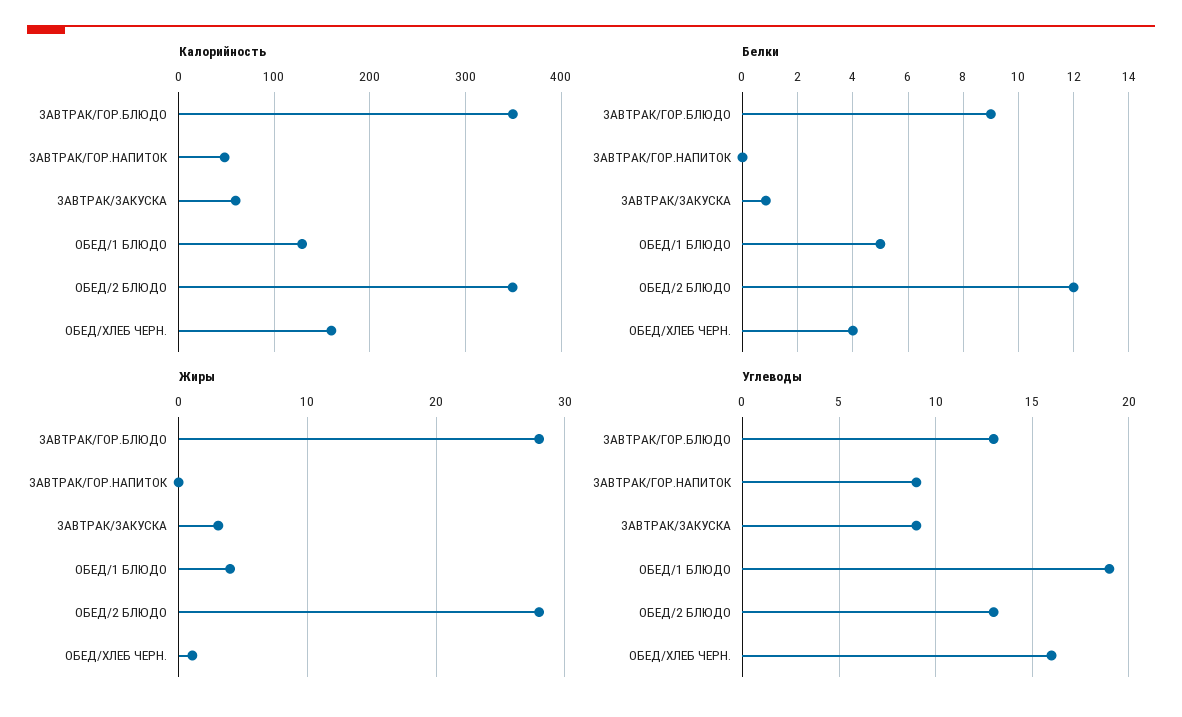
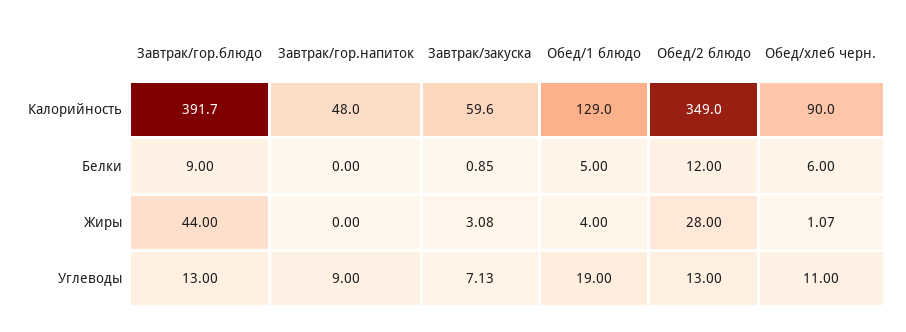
Калорийность, ЗАВТРАК/ГОР.БЛЮДО: 350 -> 391.7
Калорийность, ОБЕД/ХЛЕБ ЧЕРН.: 160 -> 90
Белки, ОБЕД/ХЛЕБ ЧЕРН.: 4 -> 6
Жиры, ЗАВТРАК/ГОР.БЛЮДО: 28 -> 44
Углеводы, ЗАВТРАК/ЗАКУСКА: 9 -> 7.13
Углеводы, ОБЕД/ХЛЕБ ЧЕРН.: 16 -> 11

